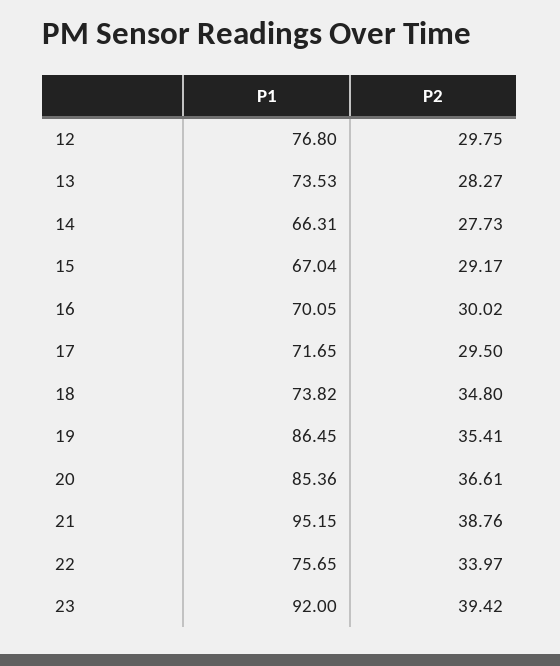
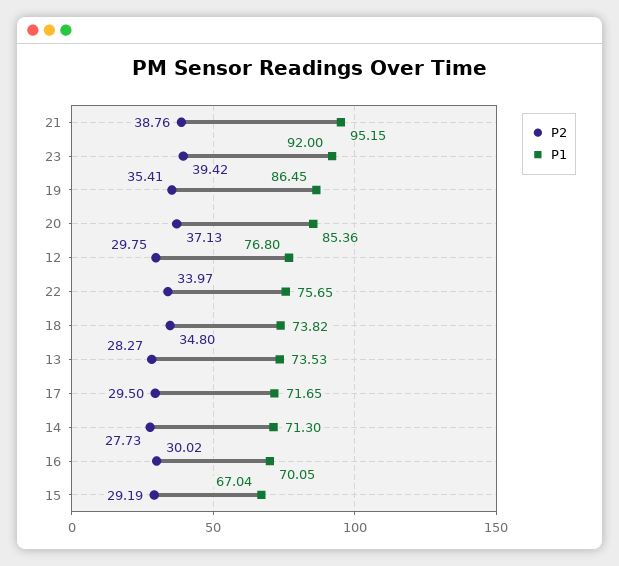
P1, 14: 66.31 -> 71.3
P2, 15: 29.17 -> 29.19
P2, 20: 36.61 -> 37.13

